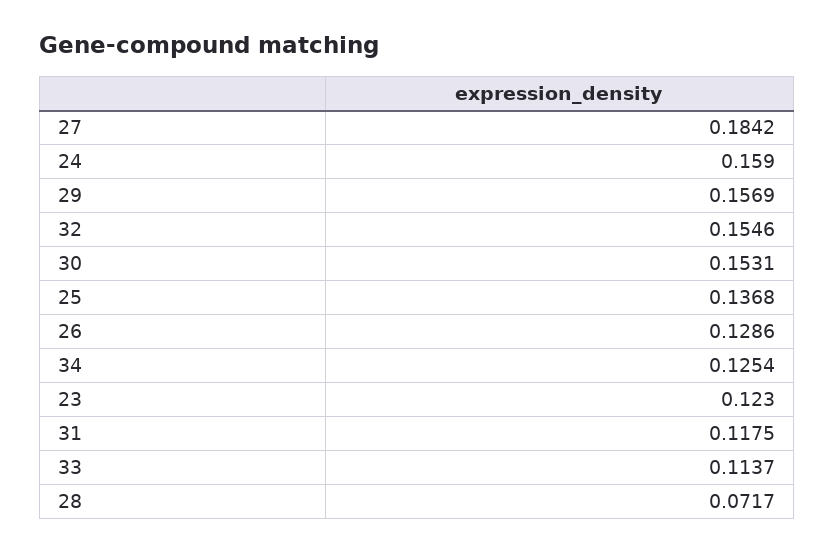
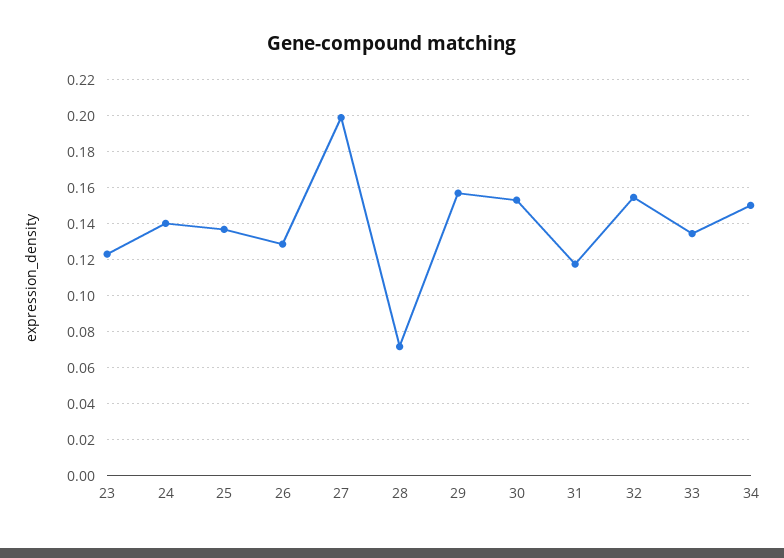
27: 0.1842 -> 0.2
24: 0.159 -> 0.14
34: 0.1254 -> 0.15
33: 0.1137 -> 0.135

